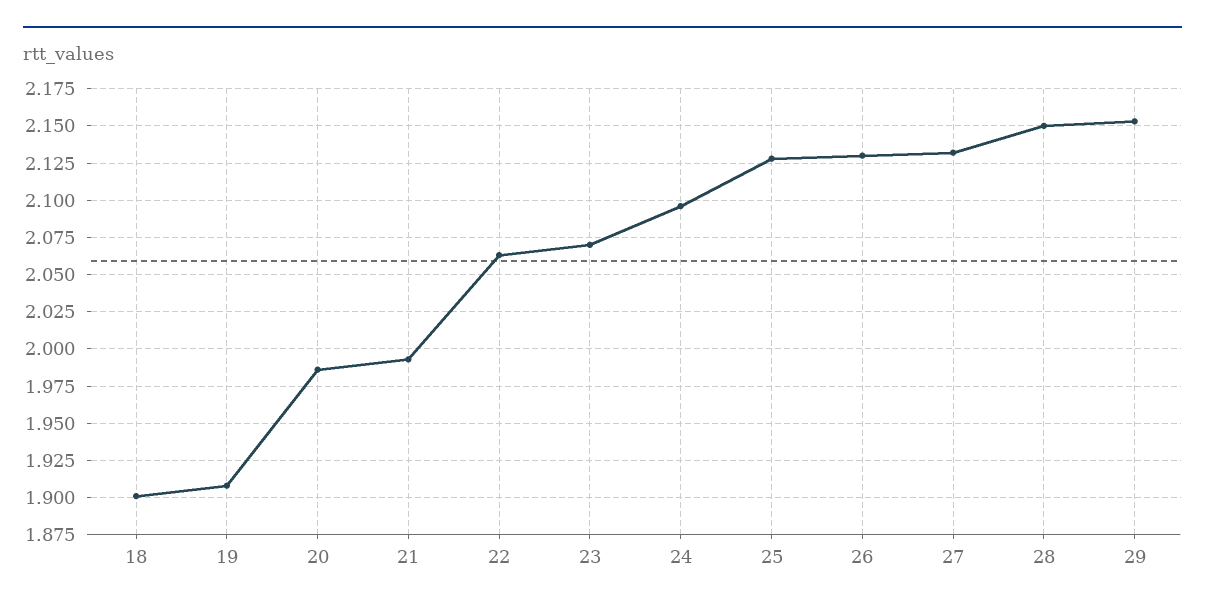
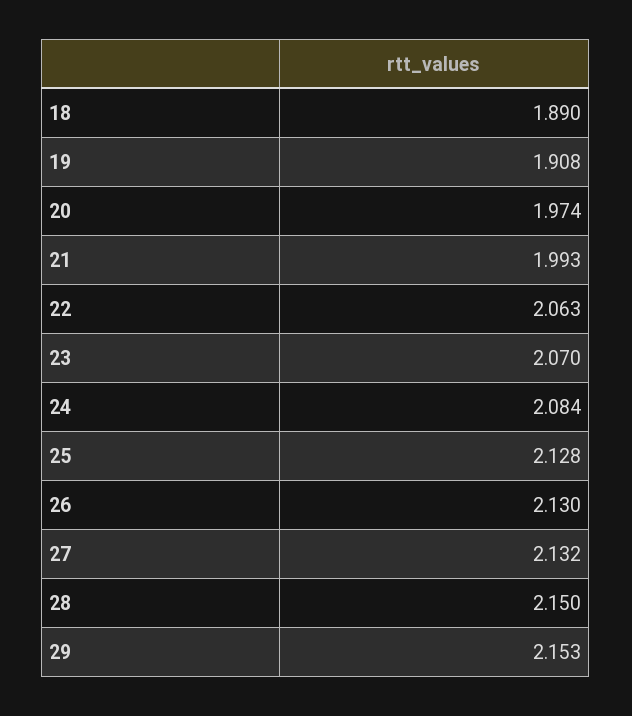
18: 1.9 -> 1.89
20: 1.985 -> 1.974
24: 2.095 -> 2.084

